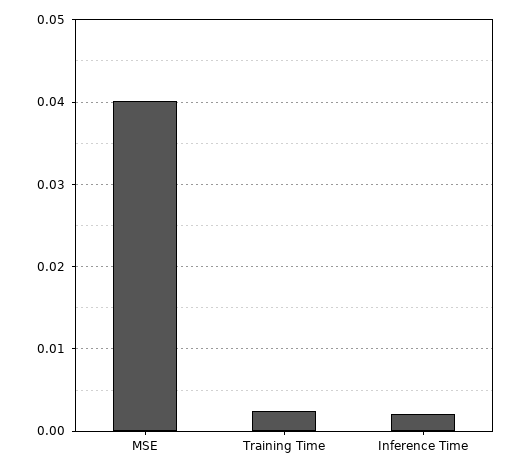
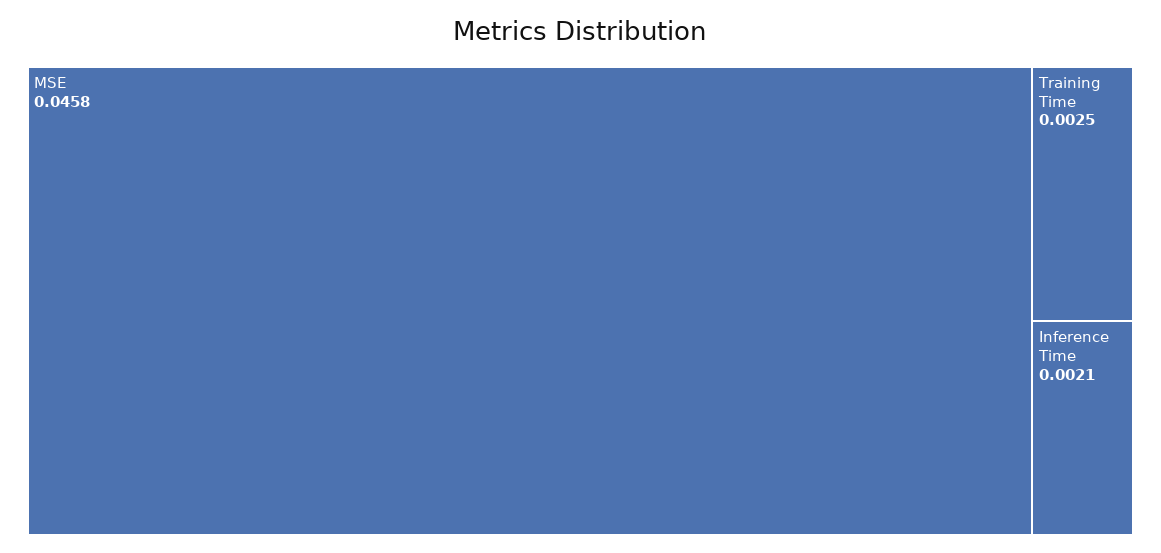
MSE: 0.04 -> 0.0458

